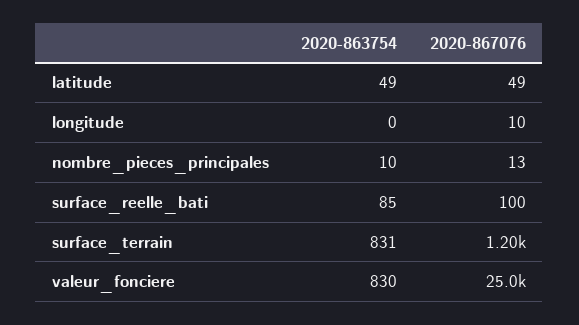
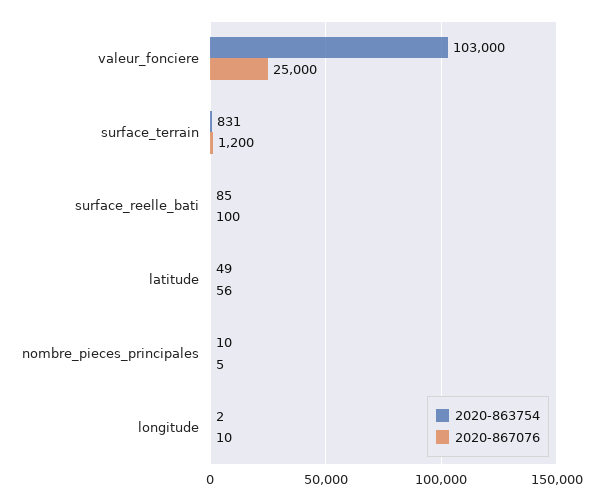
2020-867076, latitude: 49 -> 56
2020-863754, longitude: 0 -> 2
2020-867076, nombre_pieces_principales: 13 -> 5
2020-863754, valeur_fonciere: 830 -> 103000

